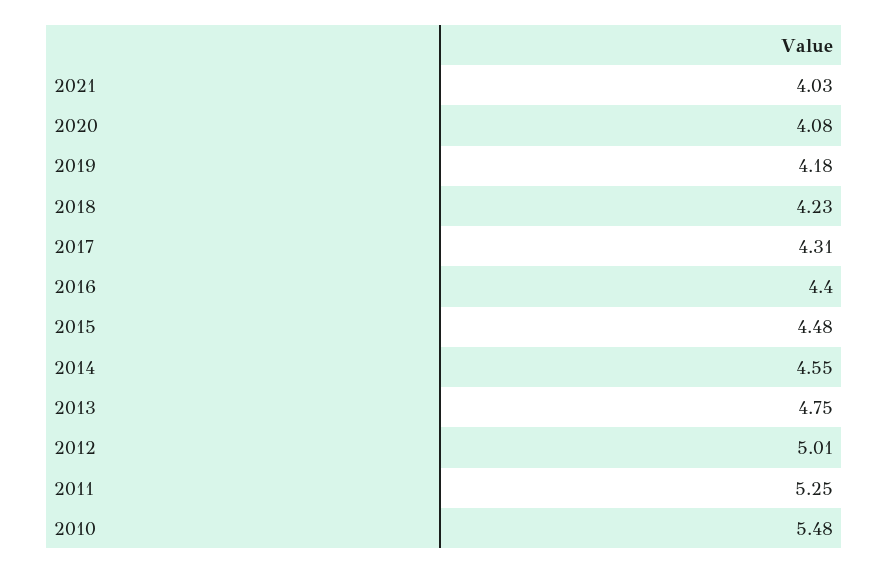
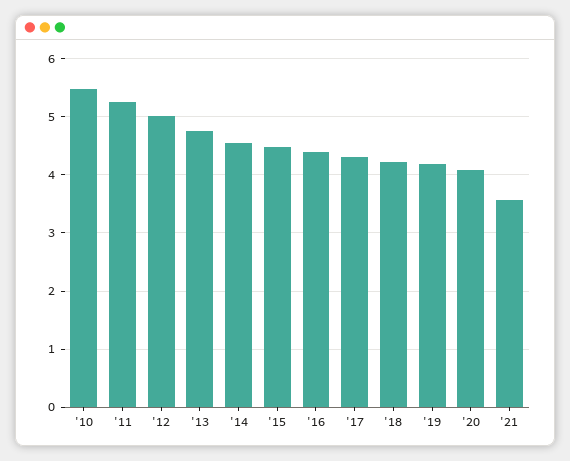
2021: 4.03 -> 3.6

